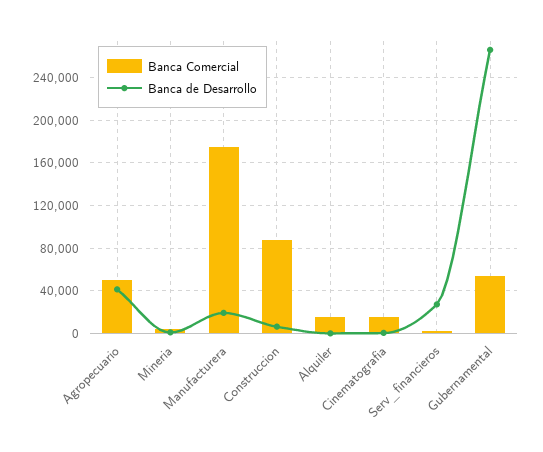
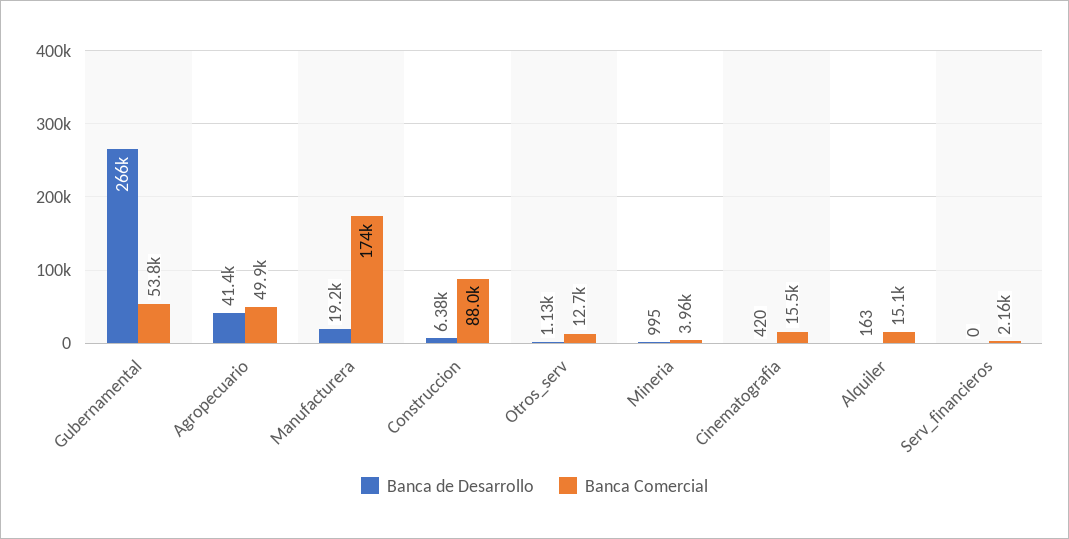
Banca de Desarrollo, Serv_financieros: 30000 -> 0
Banca de Desarrollo, Otros_serv: none -> 1130
Banca Comercial, Otros_serv: none -> 12700

